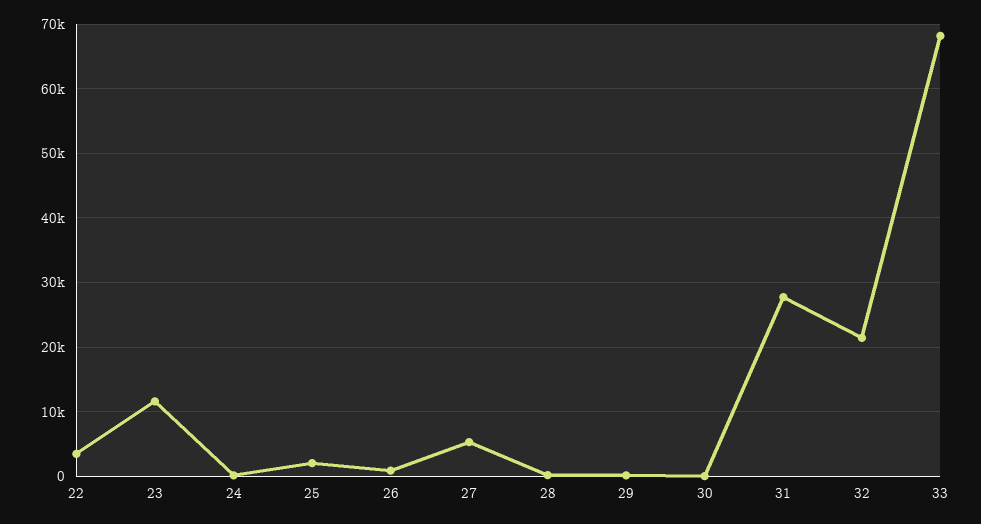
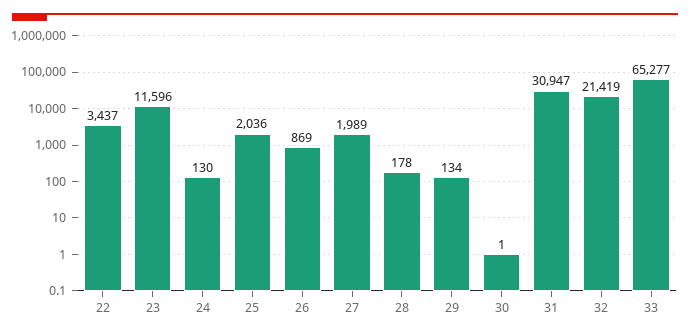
27: 5000 -> 1989
31: 28000 -> 30947
33: 68000 -> 65277

